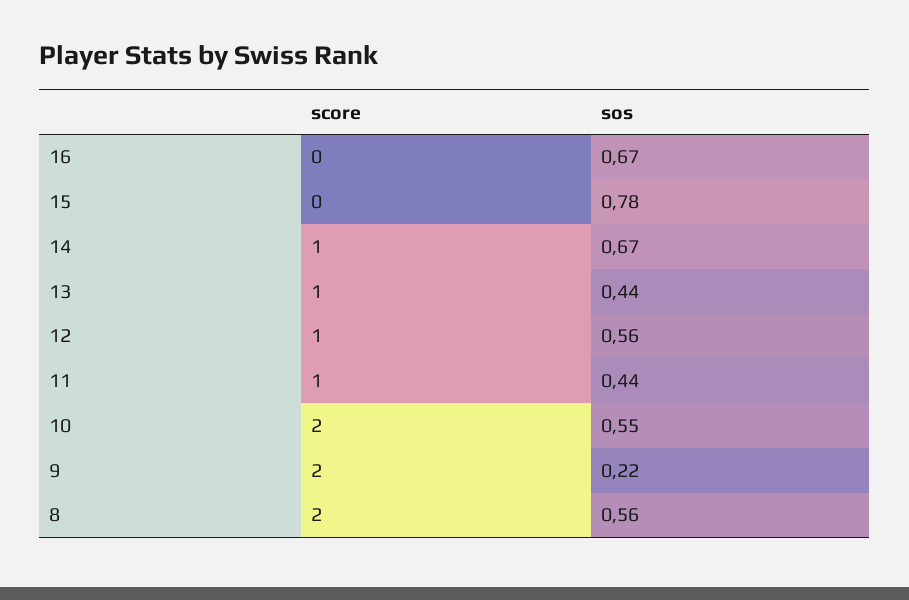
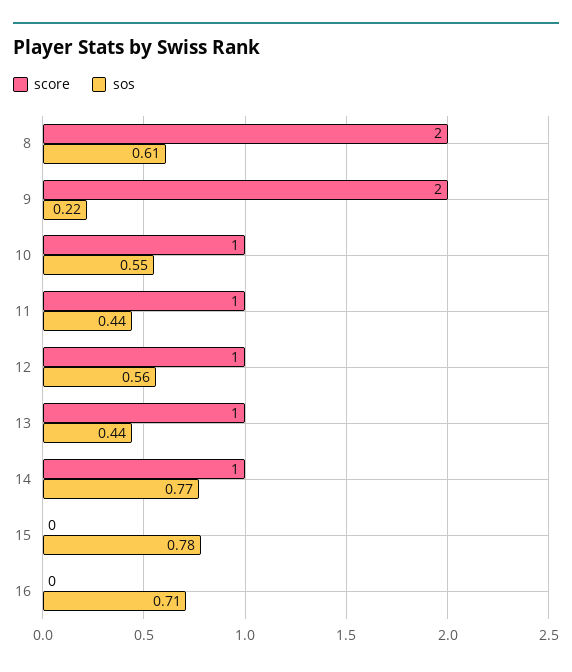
sos, 16: 0.67 -> 0.71
sos, 14: 0.67 -> 0.77
score, 10: 2 -> 1
sos, 8: 0.56 -> 0.61

